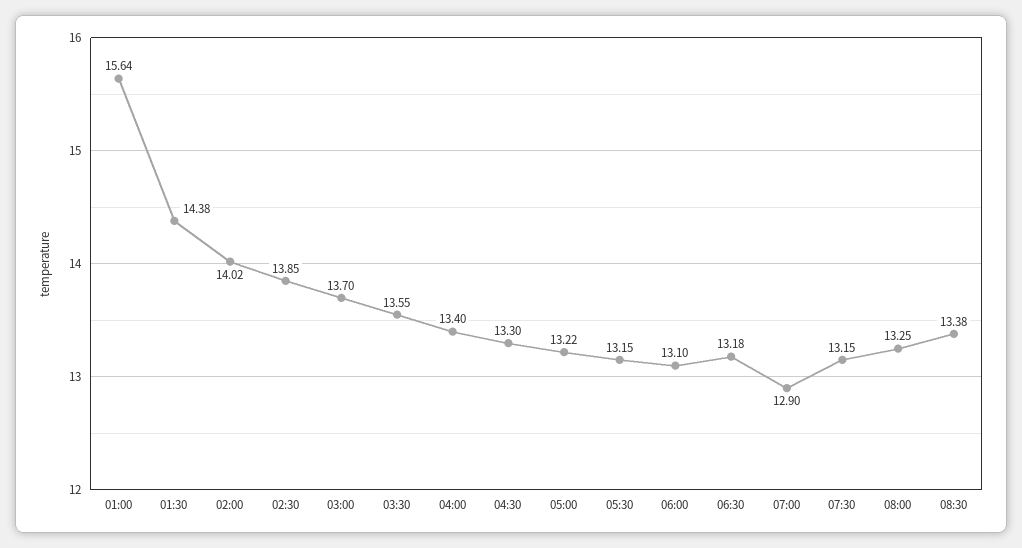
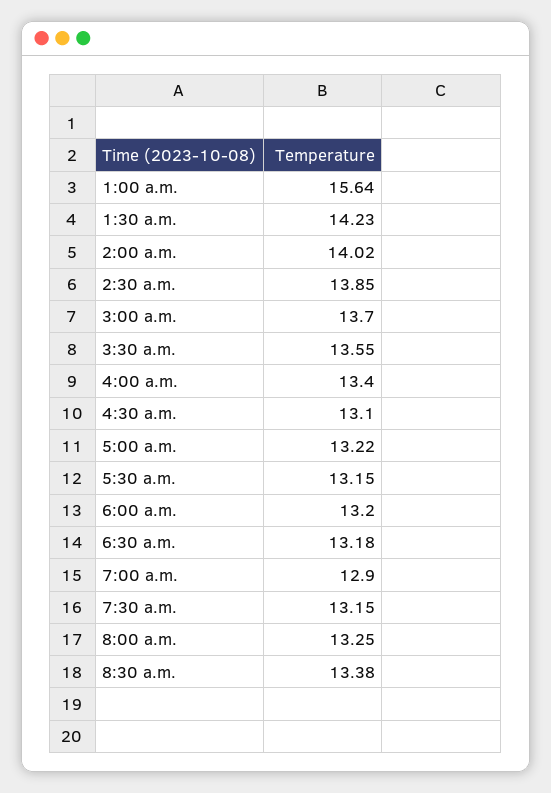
01:30: 14.38 -> 14.23
04:30: 13.3 -> 13.1
06:00: 13.1 -> 13.2

